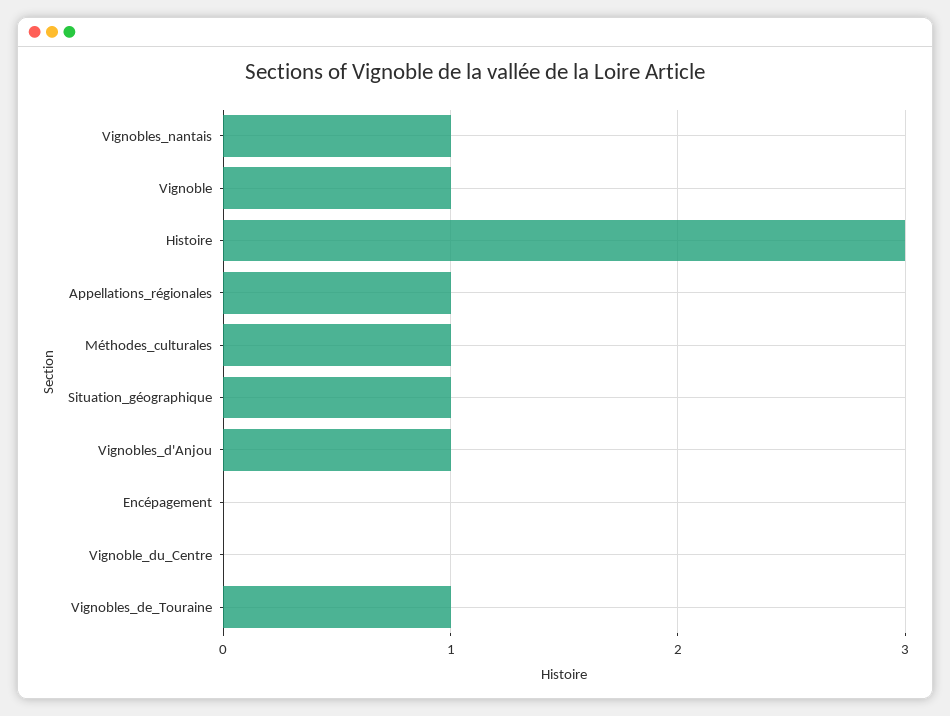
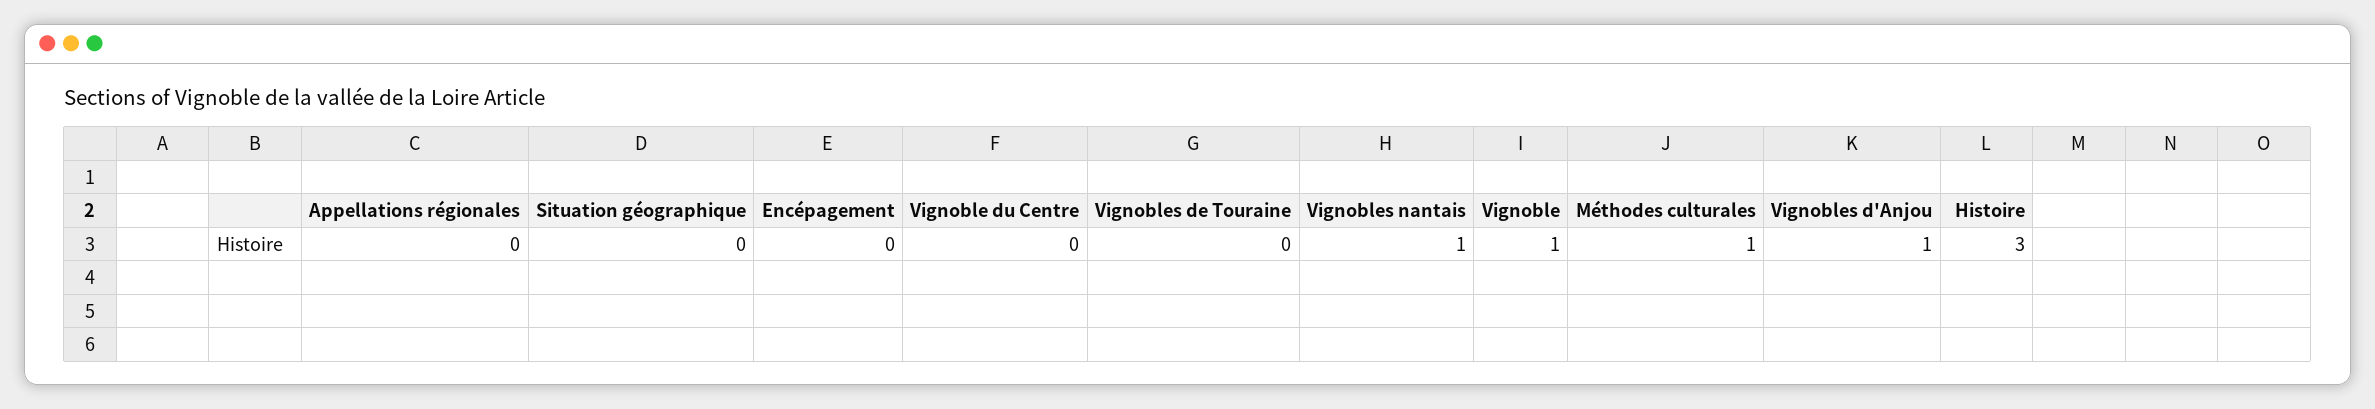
Appellations_régionales: 1 -> 0
Situation_géographique: 1 -> 0
Vignobles_de_Touraine: 1 -> 0

